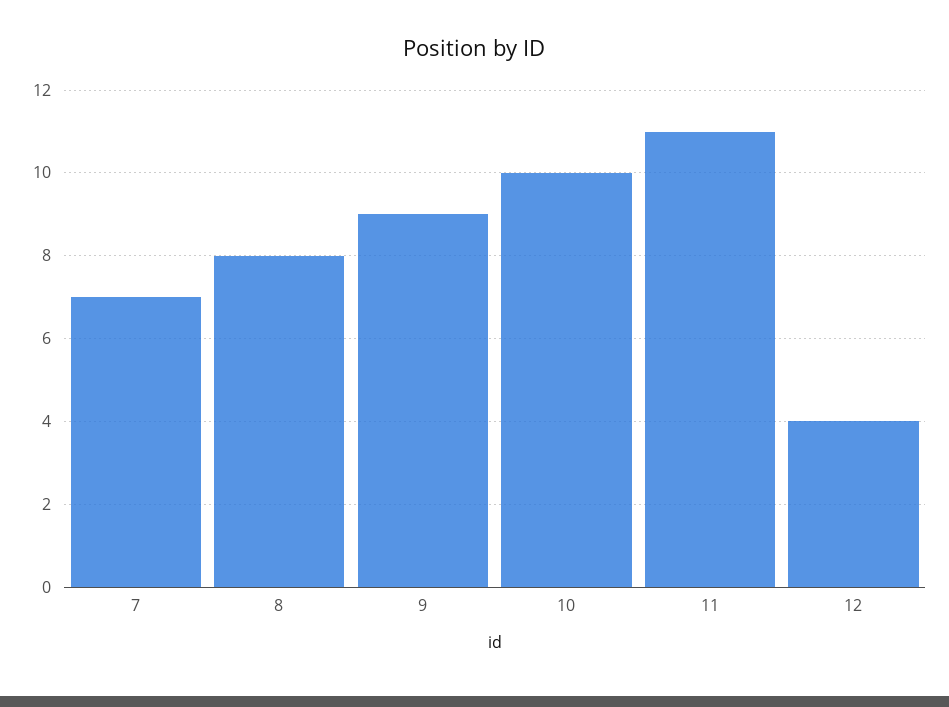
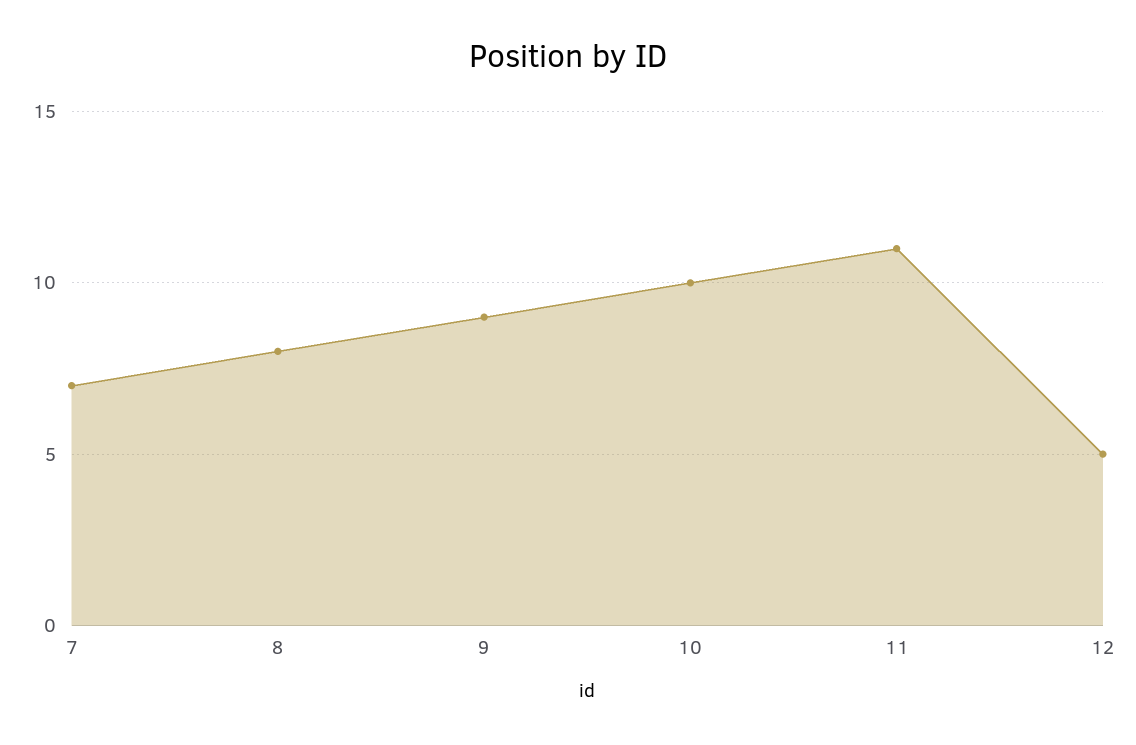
12: 4 -> 5

